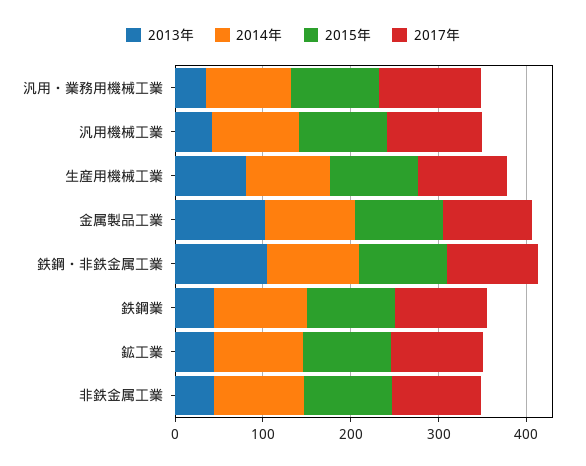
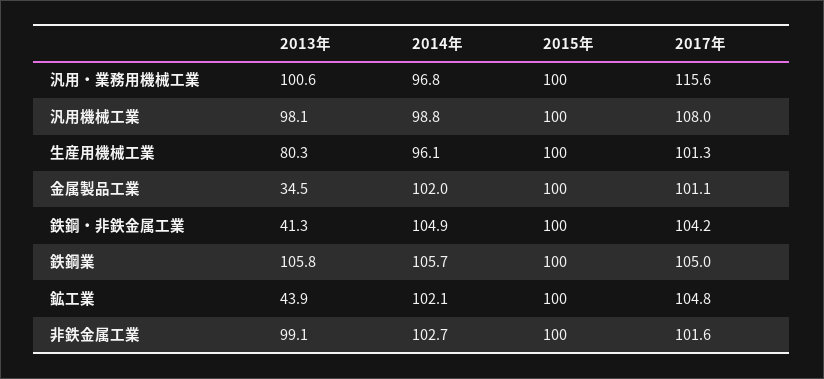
2013年, 汎用・業務用機械工業: 40 -> 100.6
2013年, 汎用機械工業: 40 -> 98.1
2013年, 金属製品工業: 100 -> 34.5
2013年, 鉄鋼・非鉄金属工業: 100 -> 41.3
2013年, 鉄鋼業: 40 -> 105.8
2013年, 非鉄金属工業: 40 -> 99.1

